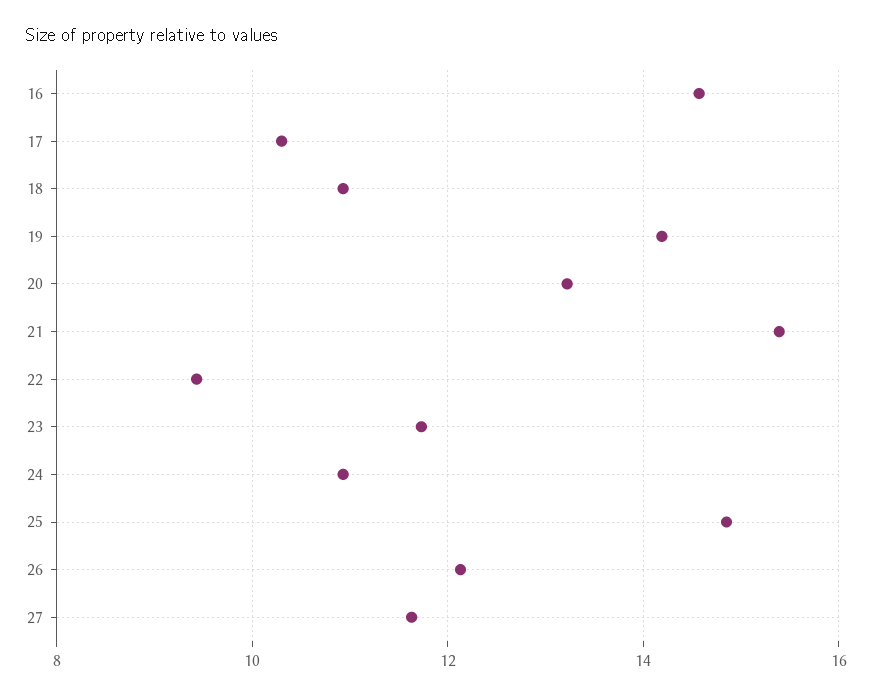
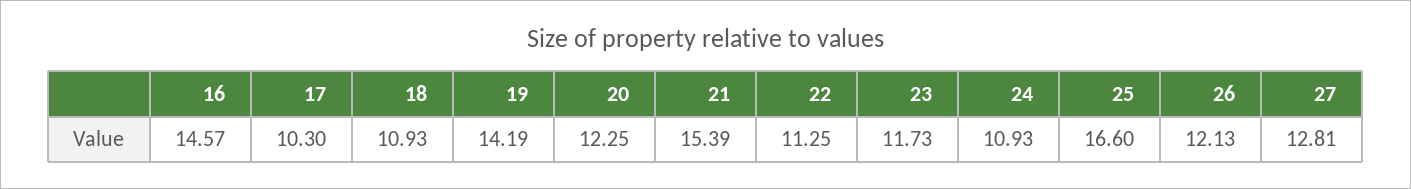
20: 13.2 -> 12.25
22: 9.4 -> 11.25
25: 14.8 -> 16.6
27: 11.6 -> 12.81

